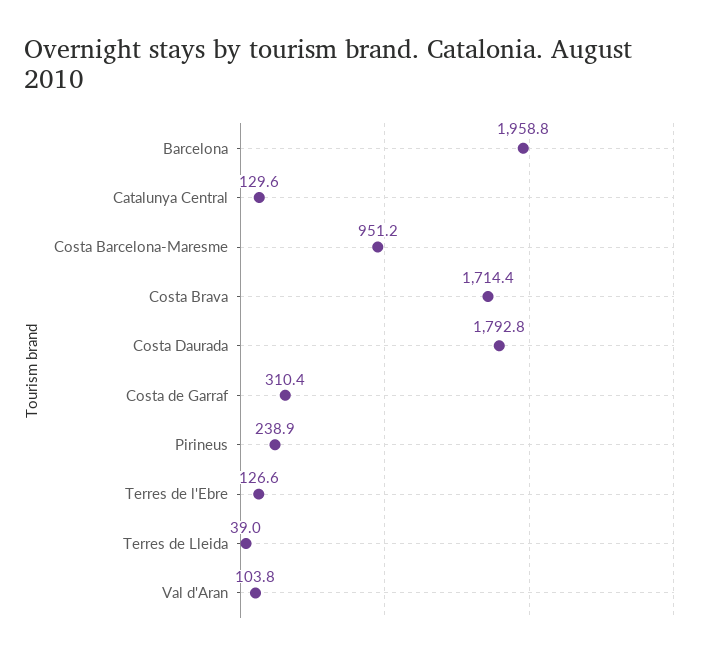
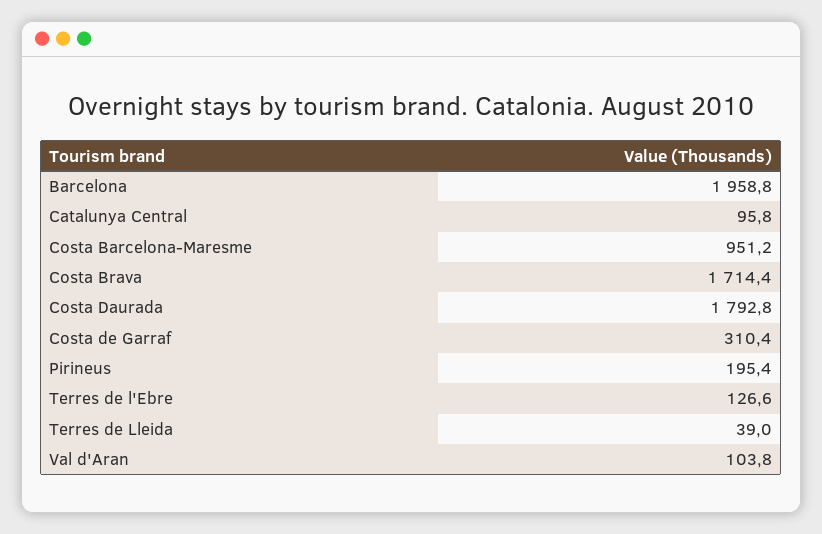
Catalunya Central: 129.6 -> 95.8
Pirineus: 238.9 -> 195.4

